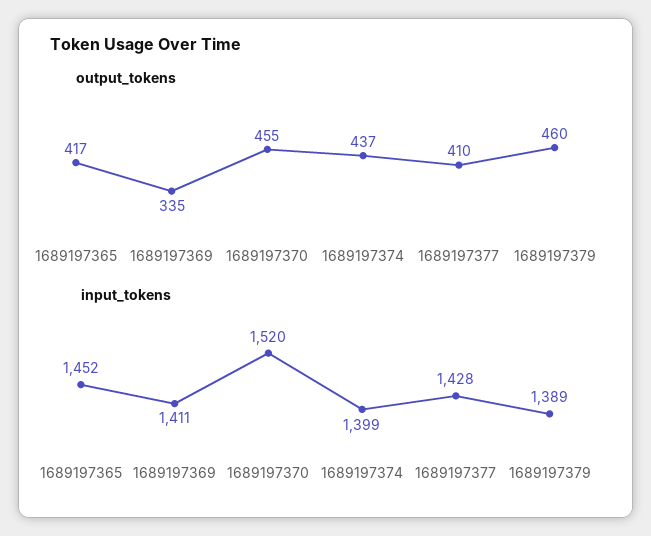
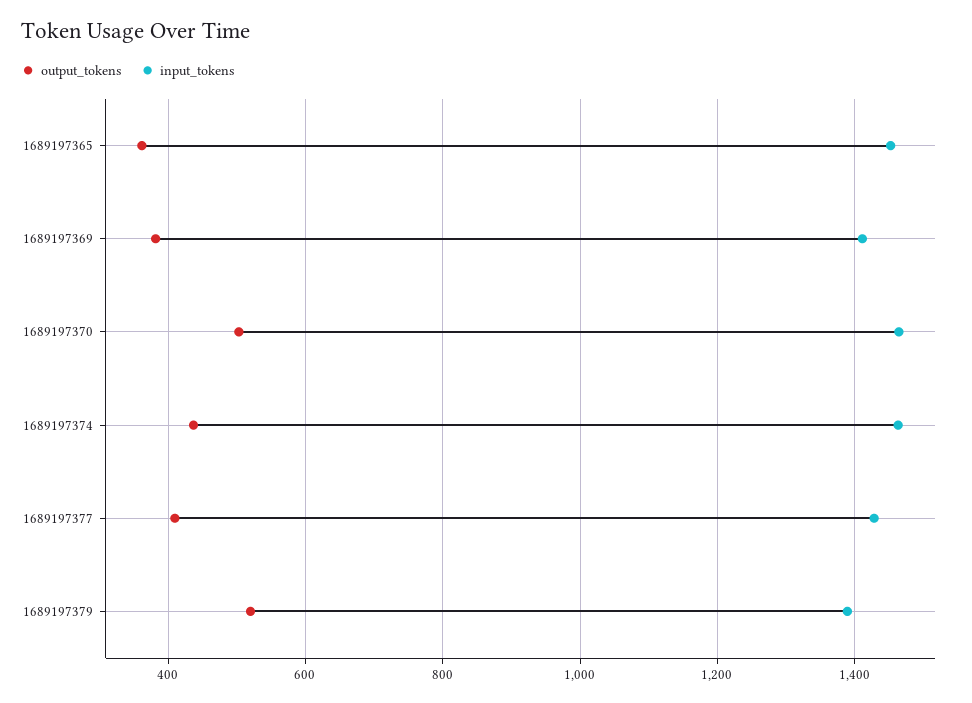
output_tokens, 1689197365: 417 -> 360
output_tokens, 1689197369: 335 -> 380
output_tokens, 1689197370: 455 -> 500
output_tokens, 1689197379: 460 -> 520
input_tokens, 1689197370: 1520 -> 1460
input_tokens, 1689197374: 1399 -> 1460

